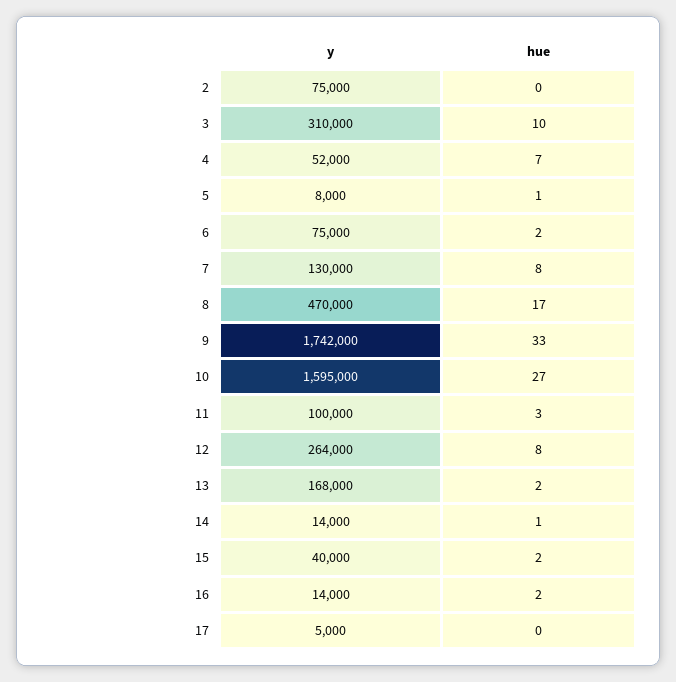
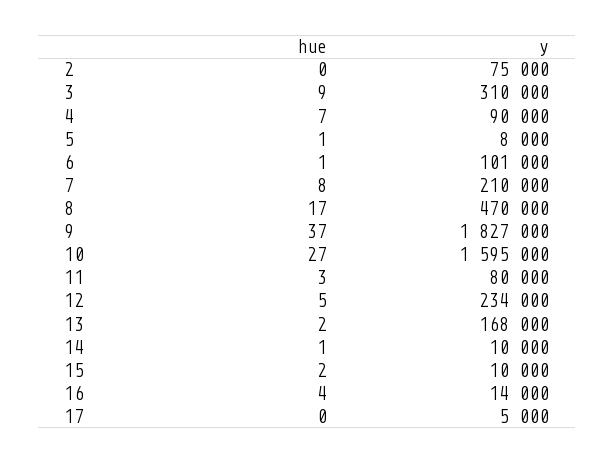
hue, 3: 10 -> 9
y, 4: 52000 -> 90000
y, 6: 75000 -> 101000
hue, 6: 2 -> 1
y, 7: 130000 -> 210000
y, 9: 1742000 -> 1827000
hue, 9: 33 -> 37
y, 11: 100000 -> 80000
y, 12: 264000 -> 234000
hue, 12: 8 -> 5
y, 14: 14000 -> 10000
y, 15: 40000 -> 10000
hue, 16: 2 -> 4

